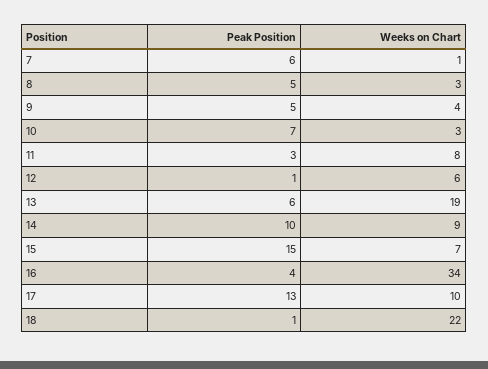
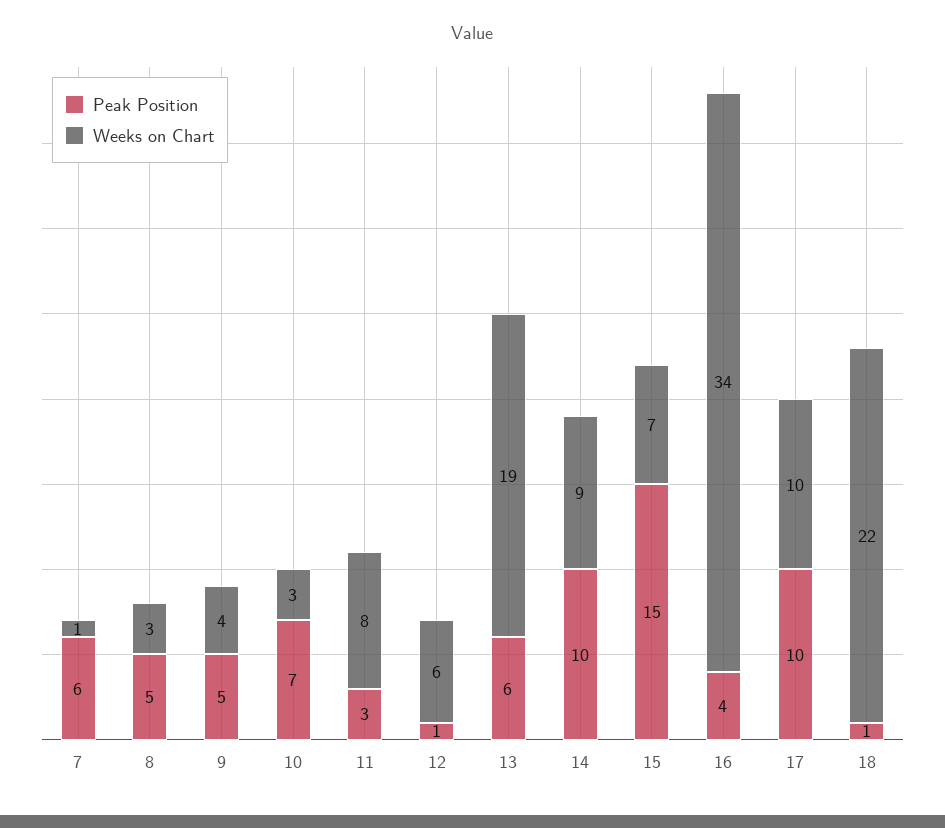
Peak Position, 17: 13 -> 10

